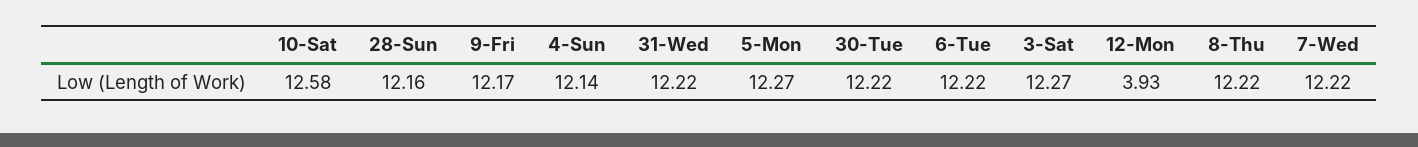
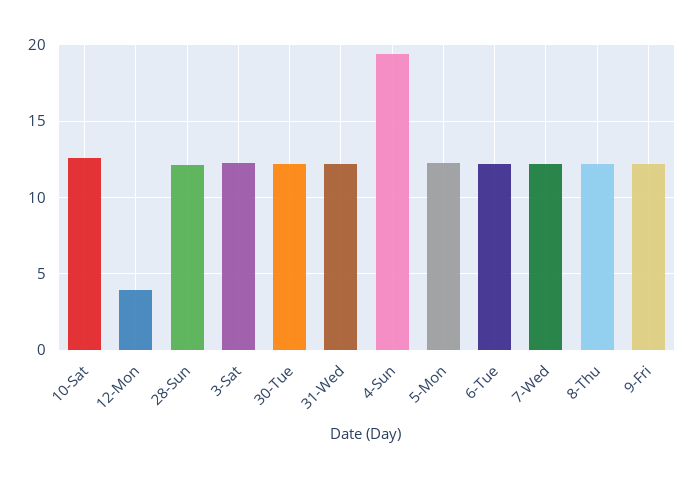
4-Sun: 12.14 -> 19.5

